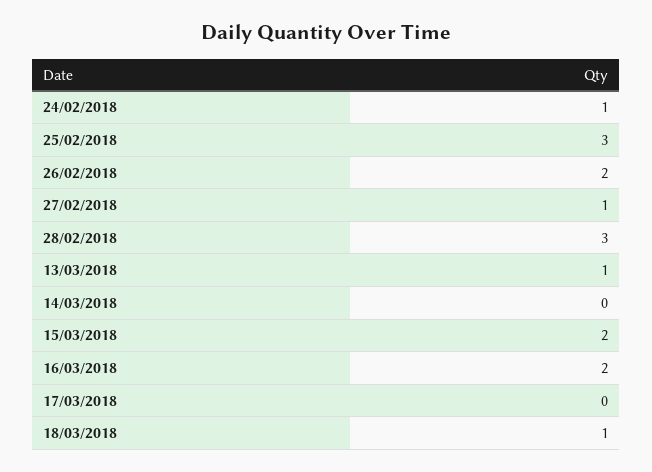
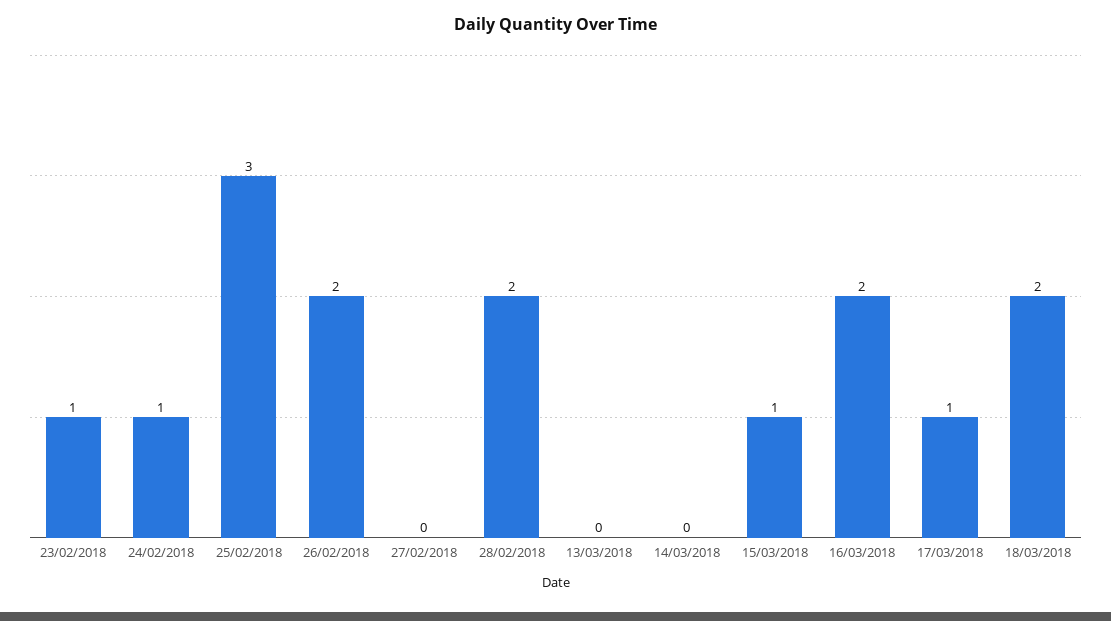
27/02/2018: 1 -> 0
28/02/2018: 3 -> 2
13/03/2018: 1 -> 0
15/03/2018: 2 -> 1
17/03/2018: 0 -> 1
18/03/2018: 1 -> 2
23/02/2018: none -> 1

